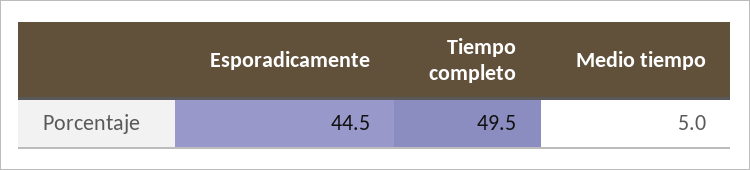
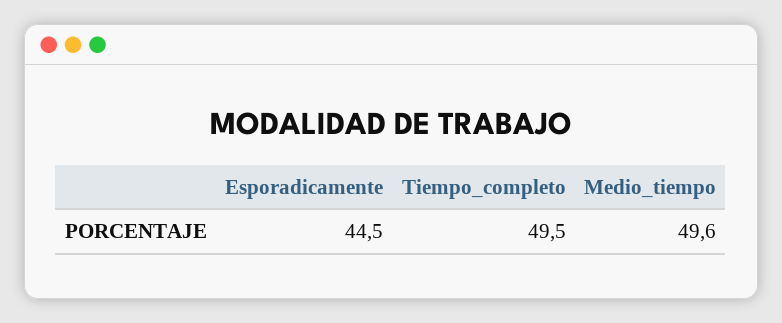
Medio tiempo: 5 -> 49.6

